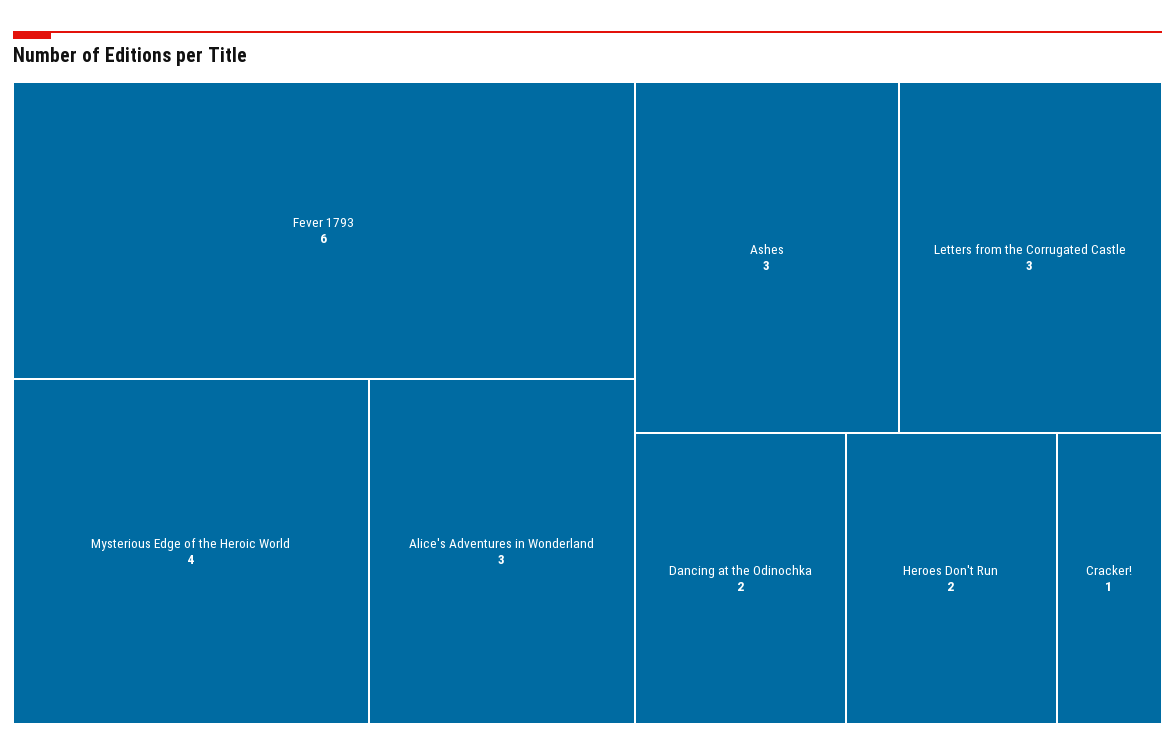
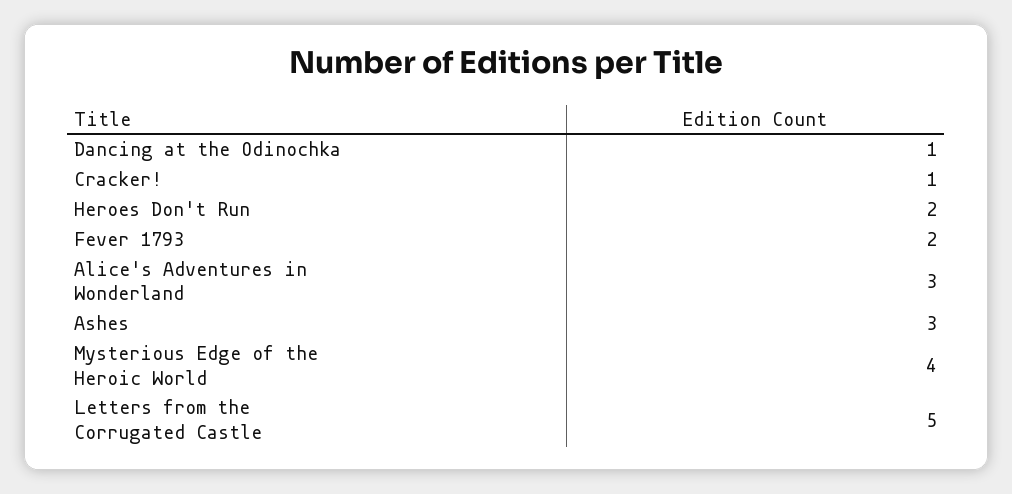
Fever 1793: 6 -> 2
Letters from the Corrugated Castle: 3 -> 5
Dancing at the Odinochka: 2 -> 1

